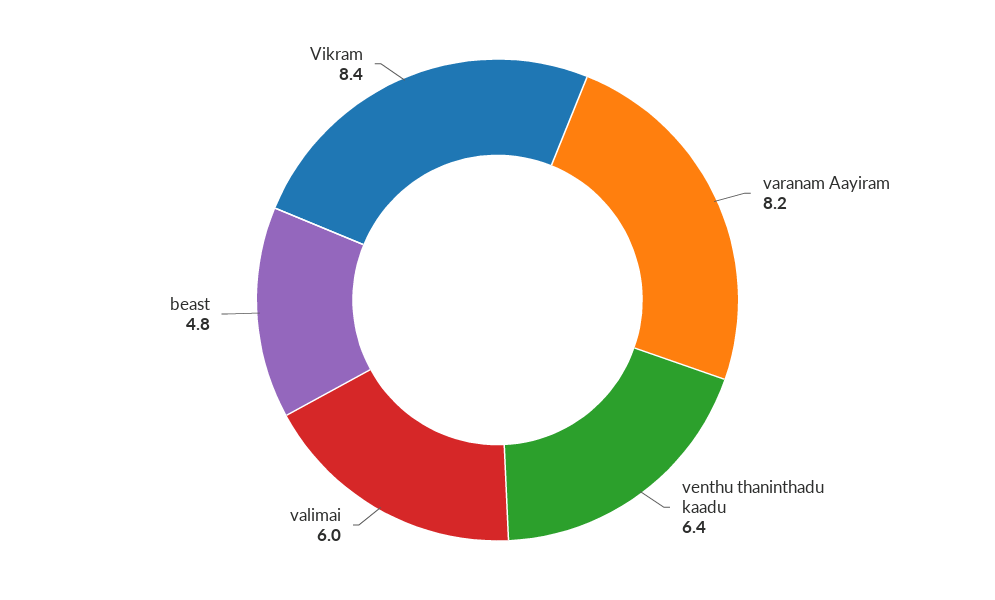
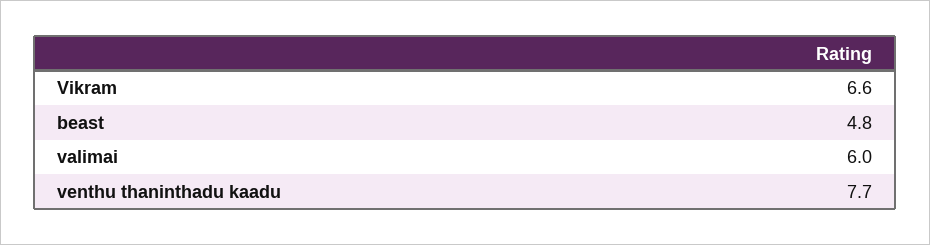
varanam Aayiram: 8.2 -> none
venthu thaninthadu kaadu: 6.4 -> 7.7
Vikram: 8.4 -> 6.6

